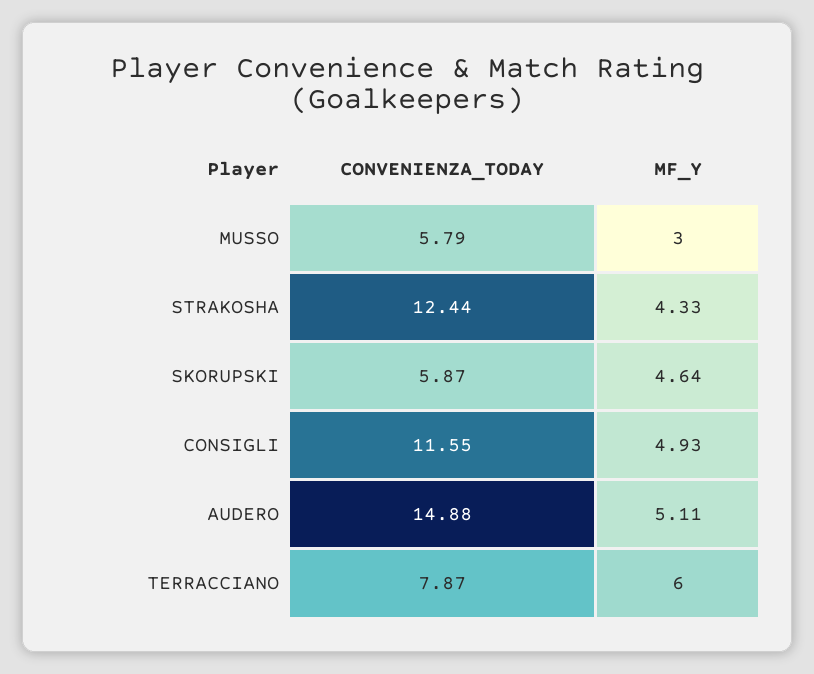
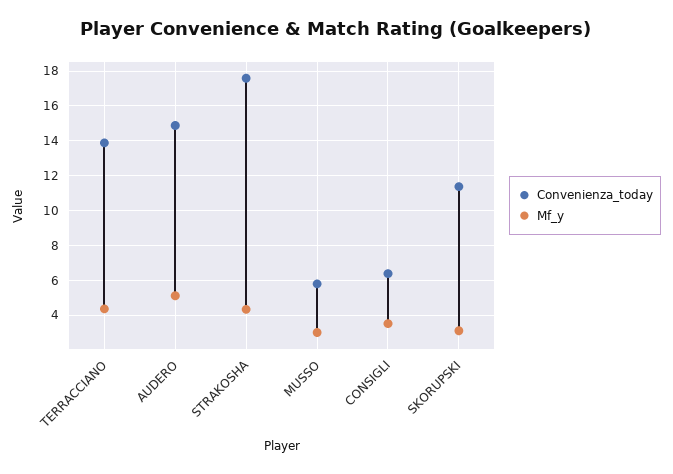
CONVENIENZA_TODAY, STRAKOSHA: 12.44 -> 17.5
CONVENIENZA_TODAY, SKORUPSKI: 5.87 -> 11.5
MF_Y, SKORUPSKI: 4.64 -> 3
CONVENIENZA_TODAY, CONSIGLI: 11.55 -> 6.5
MF_Y, CONSIGLI: 4.93 -> 3.5
CONVENIENZA_TODAY, TERRACCIANO: 7.87 -> 14
MF_Y, TERRACCIANO: 6 -> 4.5

